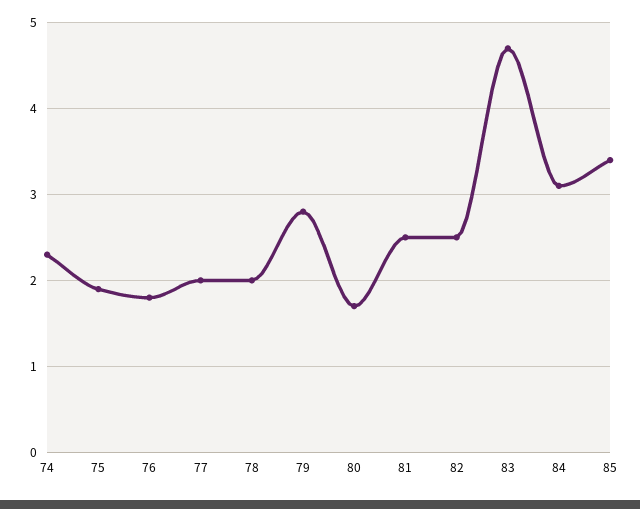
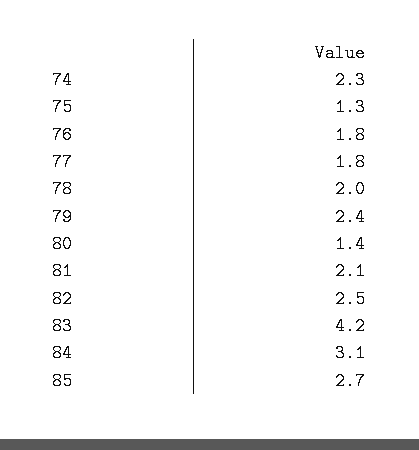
75: 1.9 -> 1.3
77: 2 -> 1.8
79: 2.8 -> 2.4
80: 1.7 -> 1.4
81: 2.5 -> 2.1
83: 4.7 -> 4.2
85: 3.4 -> 2.7

